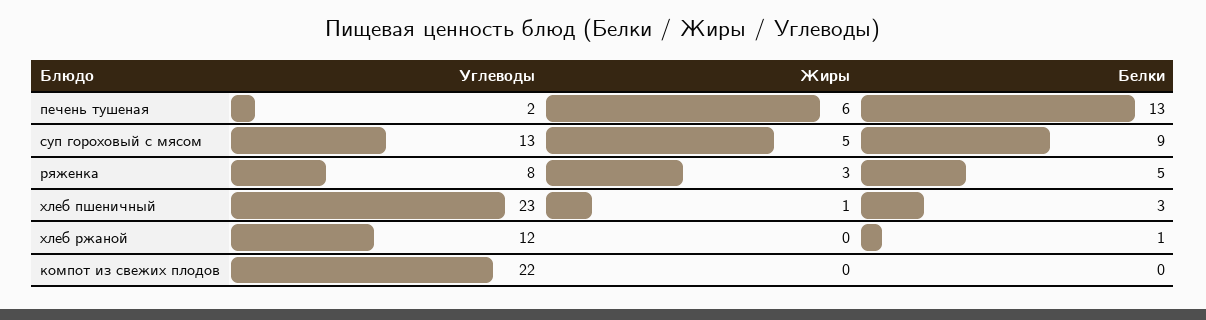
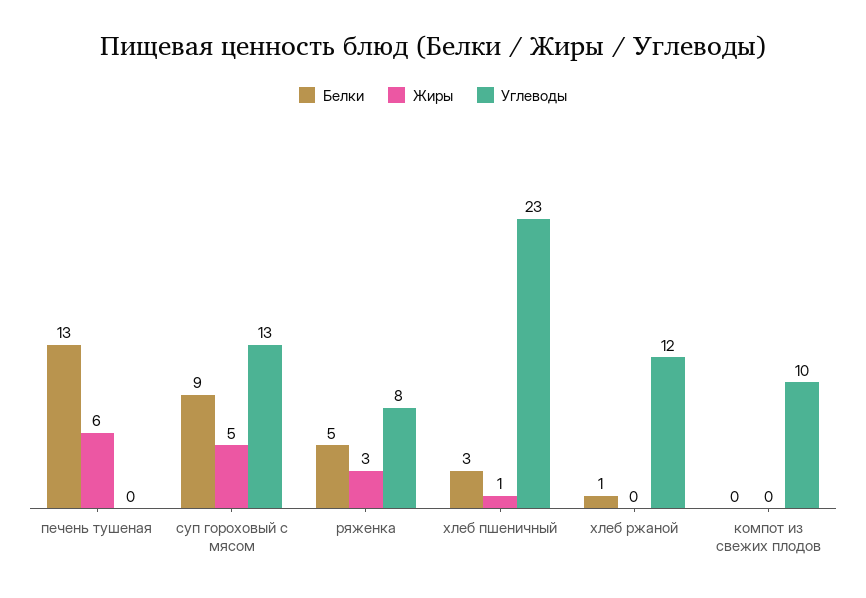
Углеводы, печень тушеная: 2 -> 0
Углеводы, компот из свежих плодов: 22 -> 10

